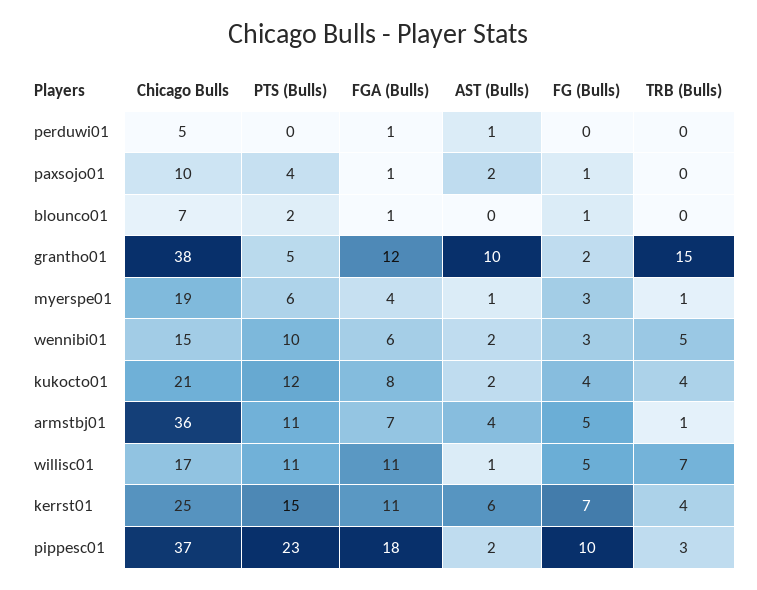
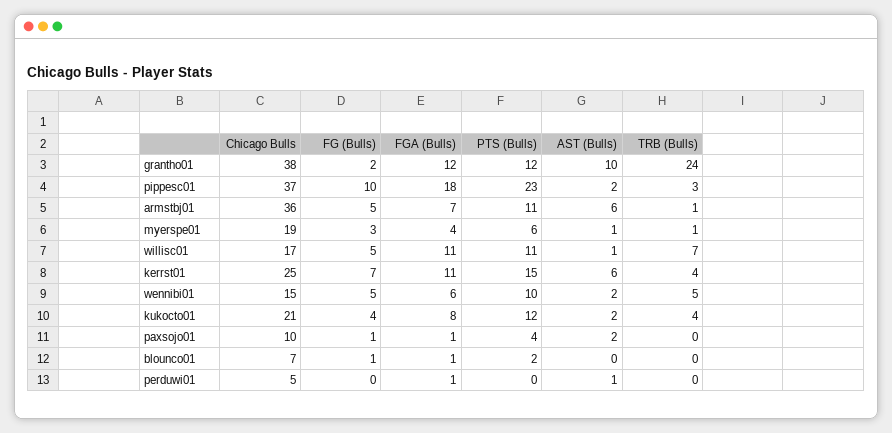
PTS (Bulls), grantho01: 5 -> 12
TRB (Bulls), grantho01: 15 -> 24
FG (Bulls), wennibi01: 3 -> 5
AST (Bulls), armstbj01: 4 -> 6

